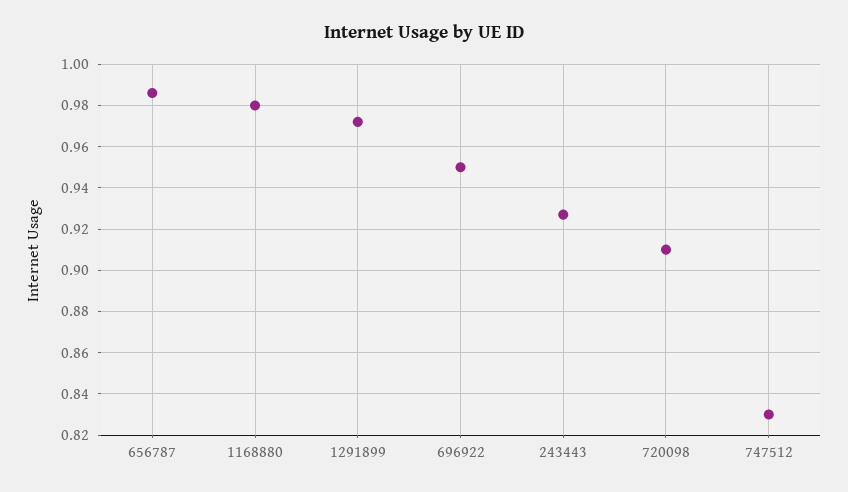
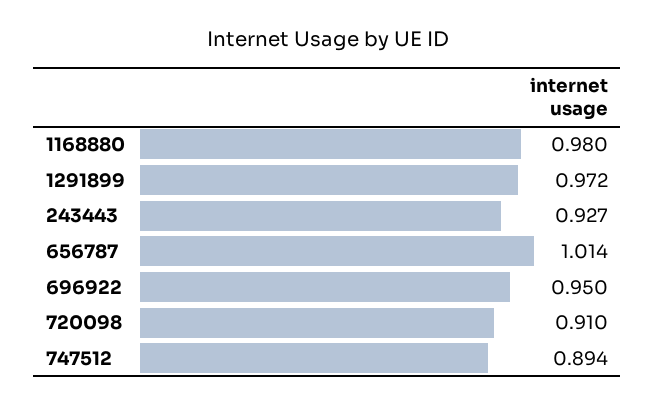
656787: 0.985 -> 1.014
747512: 0.83 -> 0.894

